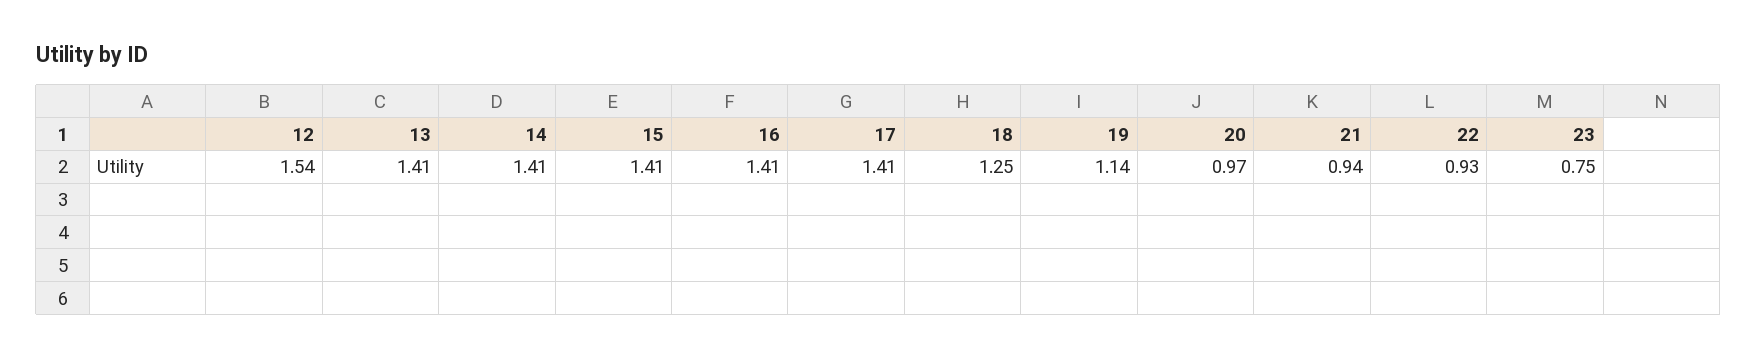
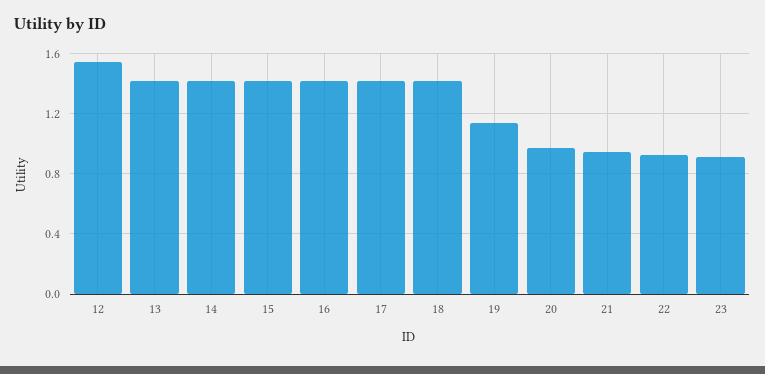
18: 1.25 -> 1.4
23: 0.75 -> 0.9

